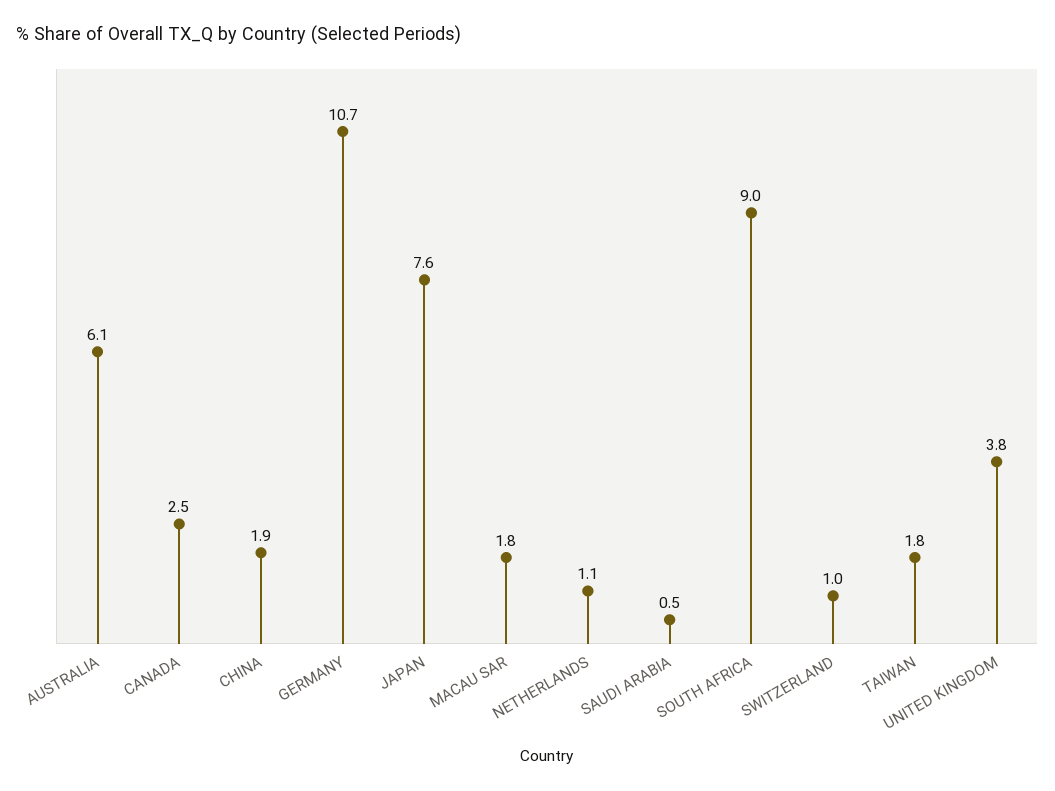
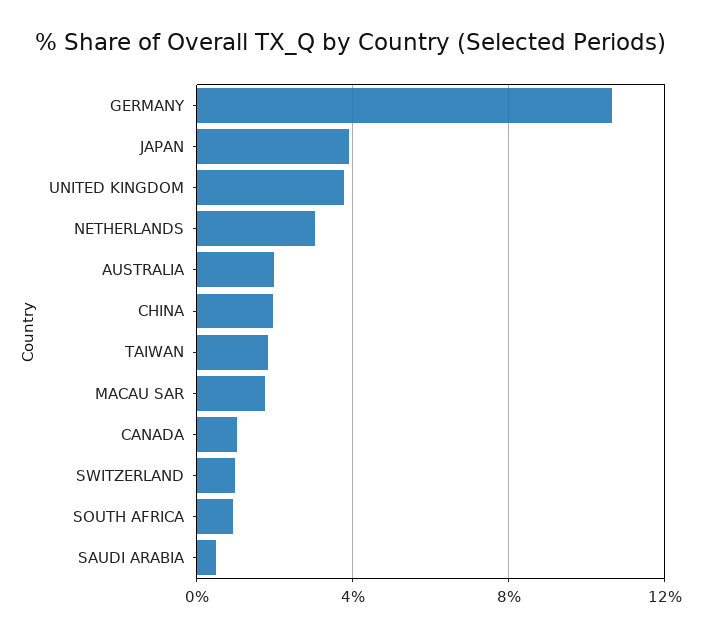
AUSTRALIA: 6.1 -> 2
CANADA: 2.5 -> 1
JAPAN: 7.6 -> 4
NETHERLANDS: 1.1 -> 3
SOUTH AFRICA: 9 -> 1

